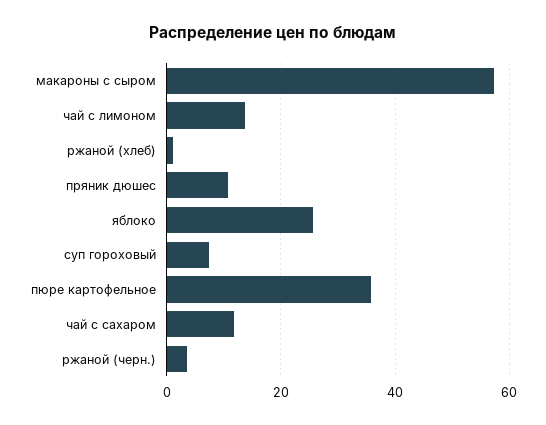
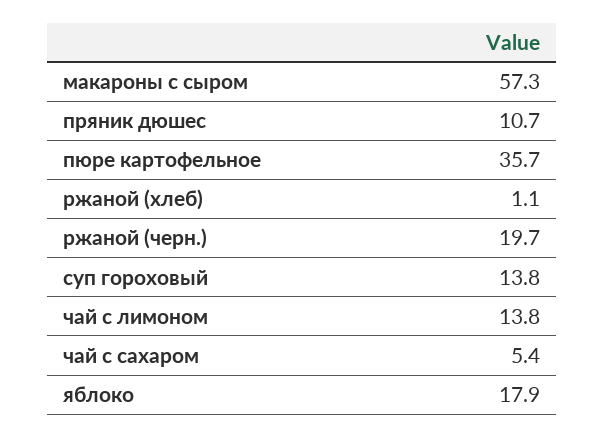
яблоко: 26 -> 17.9
суп гороховый: 8 -> 13.8
чай с сахаром: 12 -> 5.4
ржаной (черн.): 4 -> 19.7

